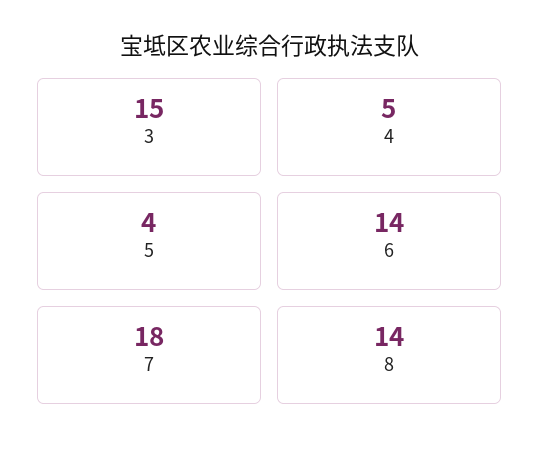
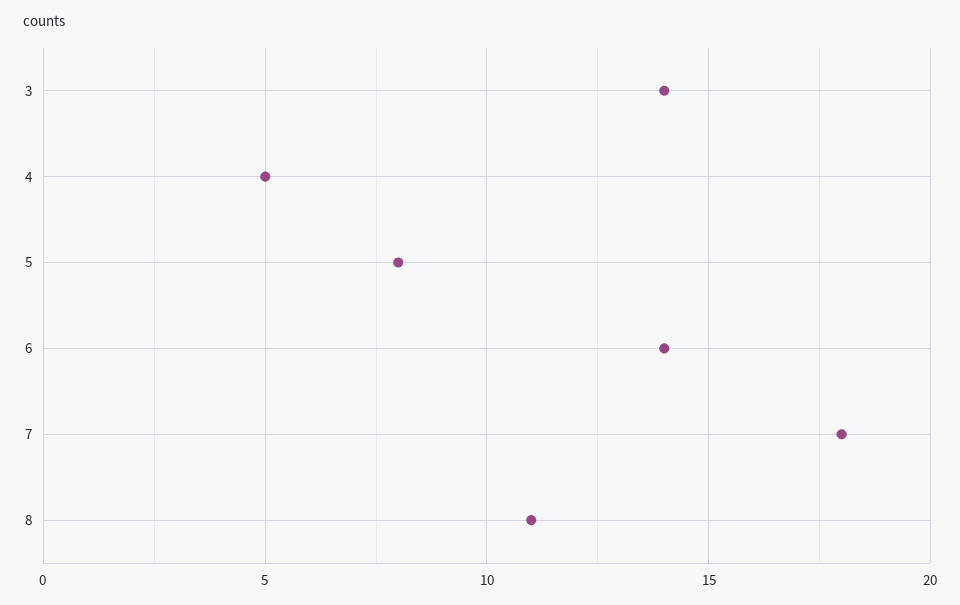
3: 15 -> 14
5: 4 -> 8
8: 14 -> 11

